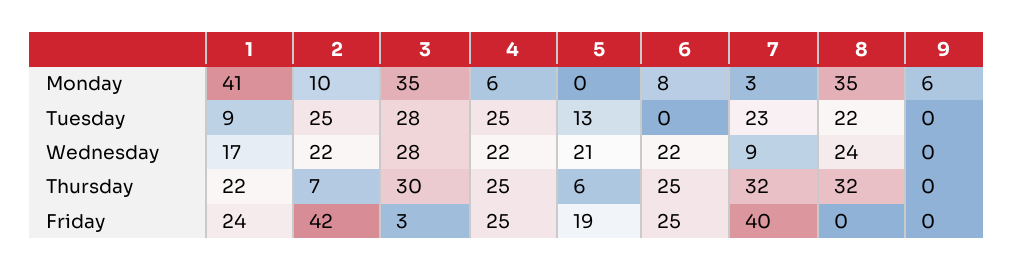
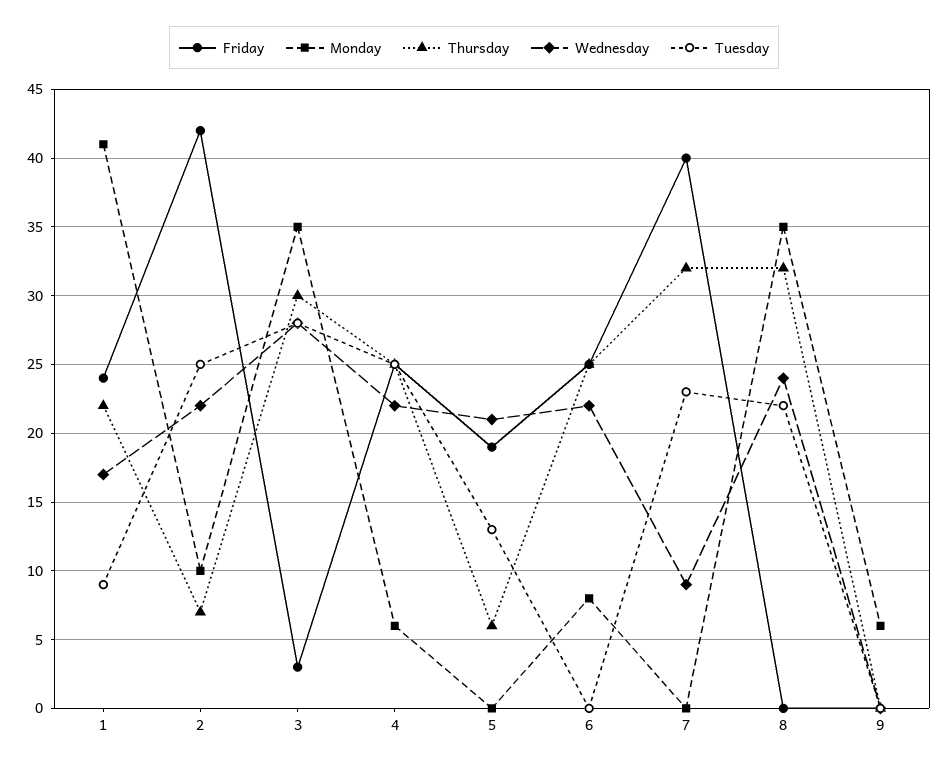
Monday, 7: 3 -> 0

